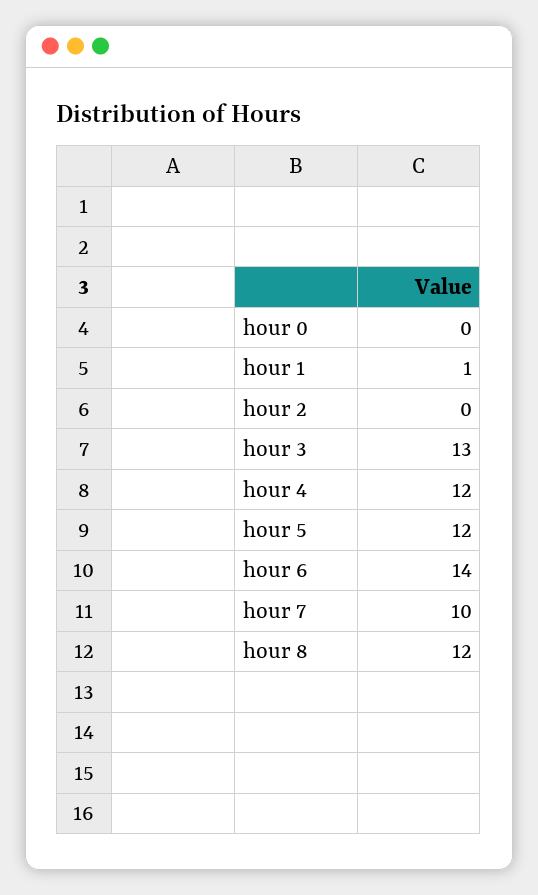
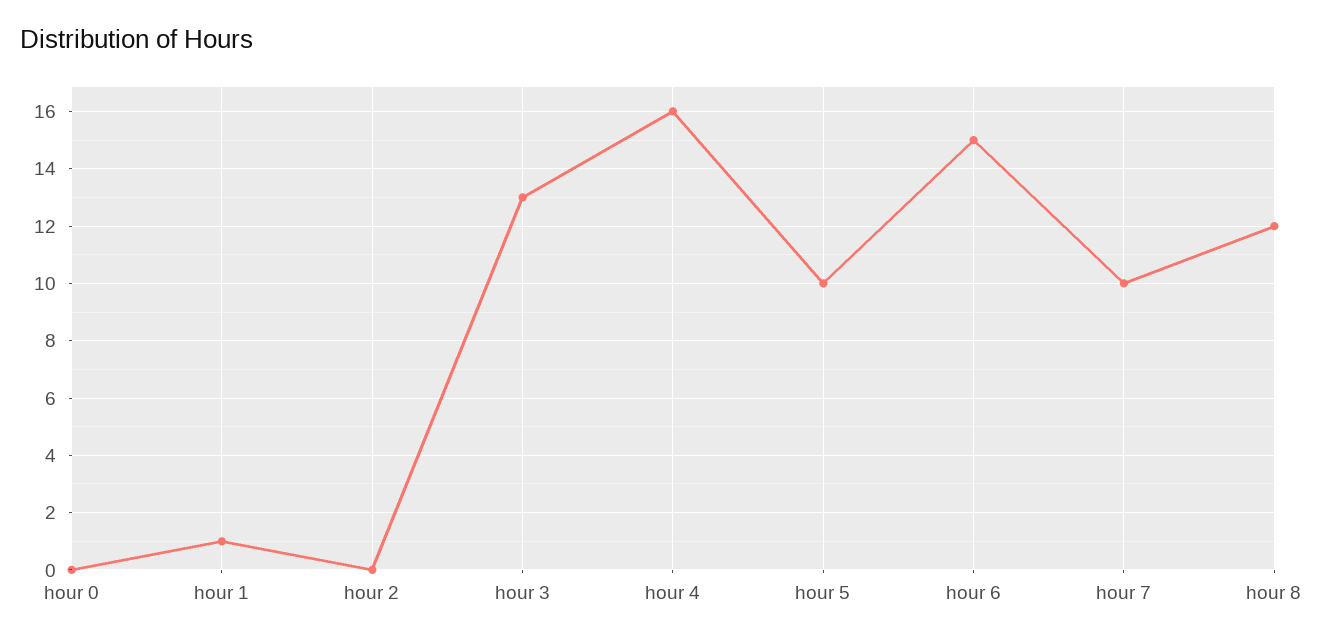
hour 4: 12 -> 16
hour 5: 12 -> 10
hour 6: 14 -> 15

